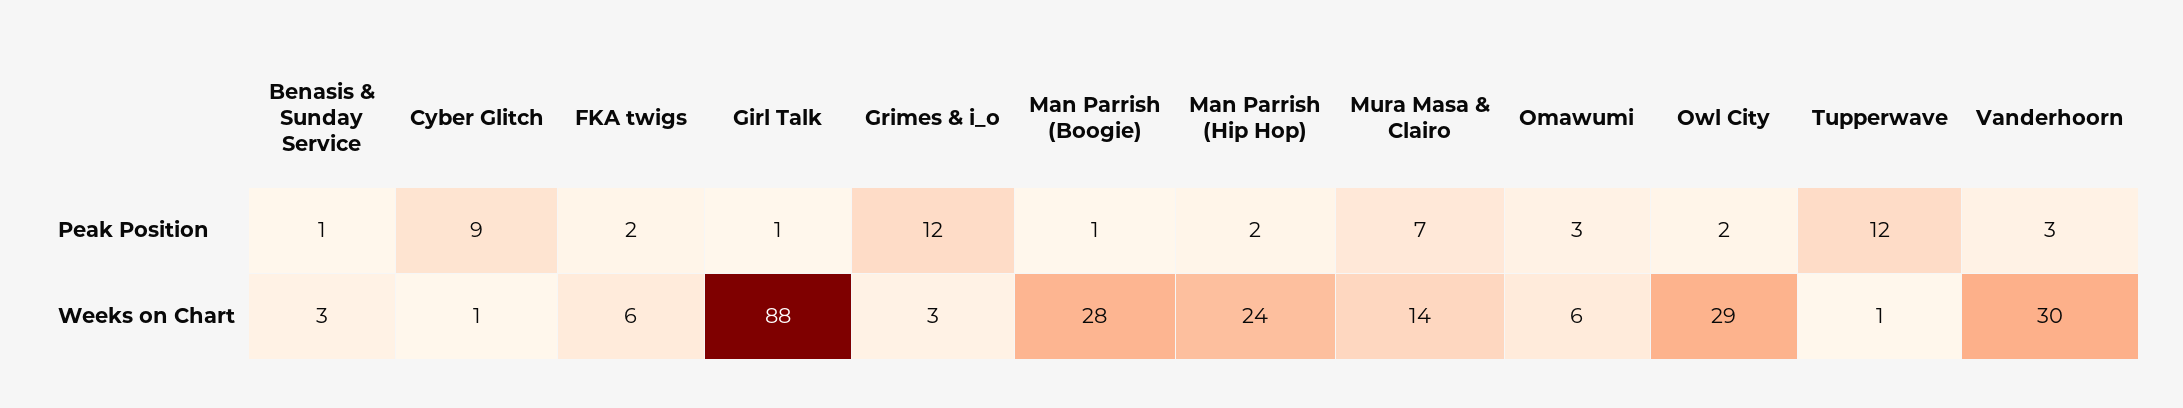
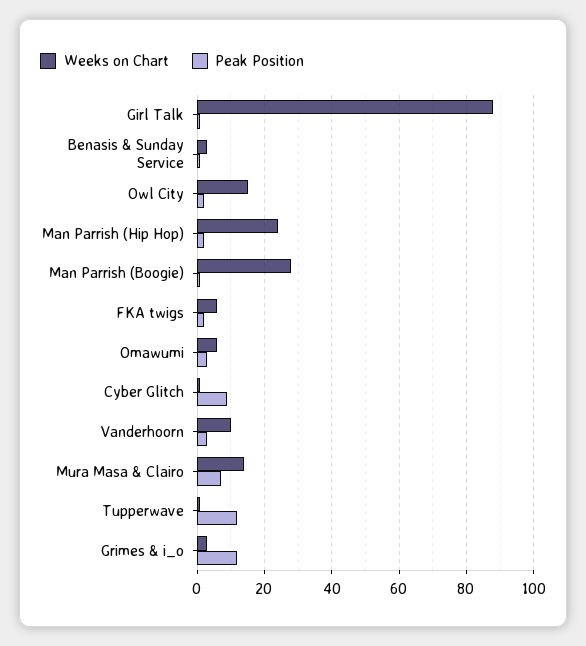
Weeks on Chart, Owl City: 29 -> 15
Weeks on Chart, Vanderhoorn: 30 -> 10

